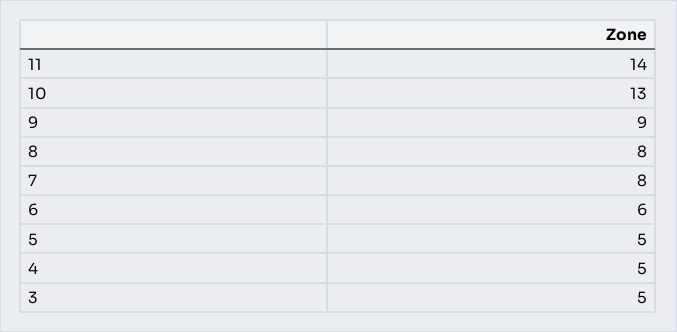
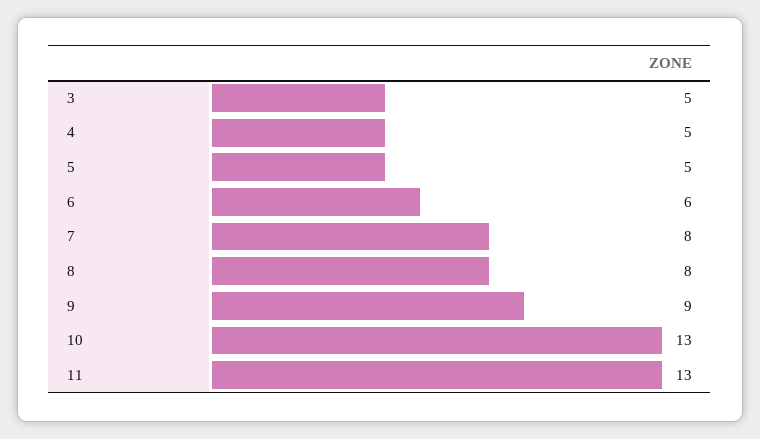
11: 14 -> 13

